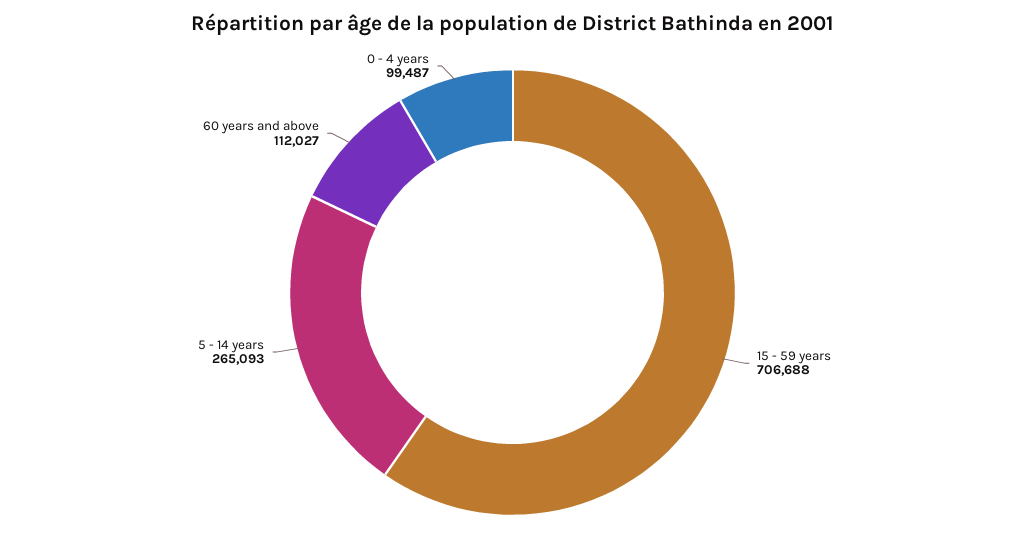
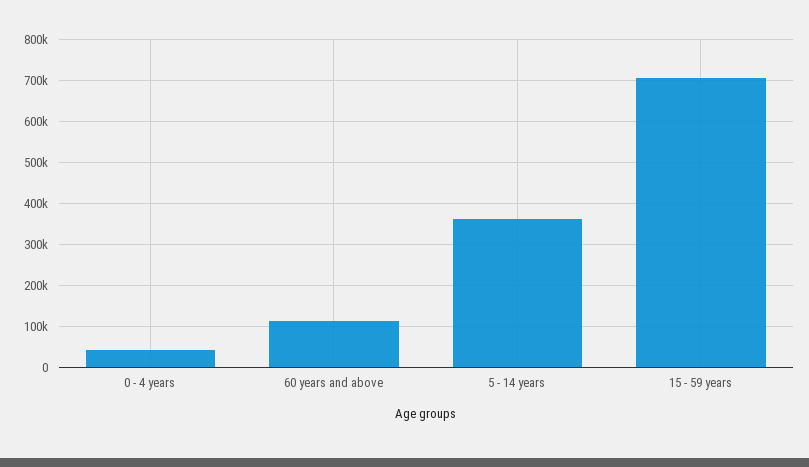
5 - 14 years: 265093 -> 360000
0 - 4 years: 99487 -> 40000

